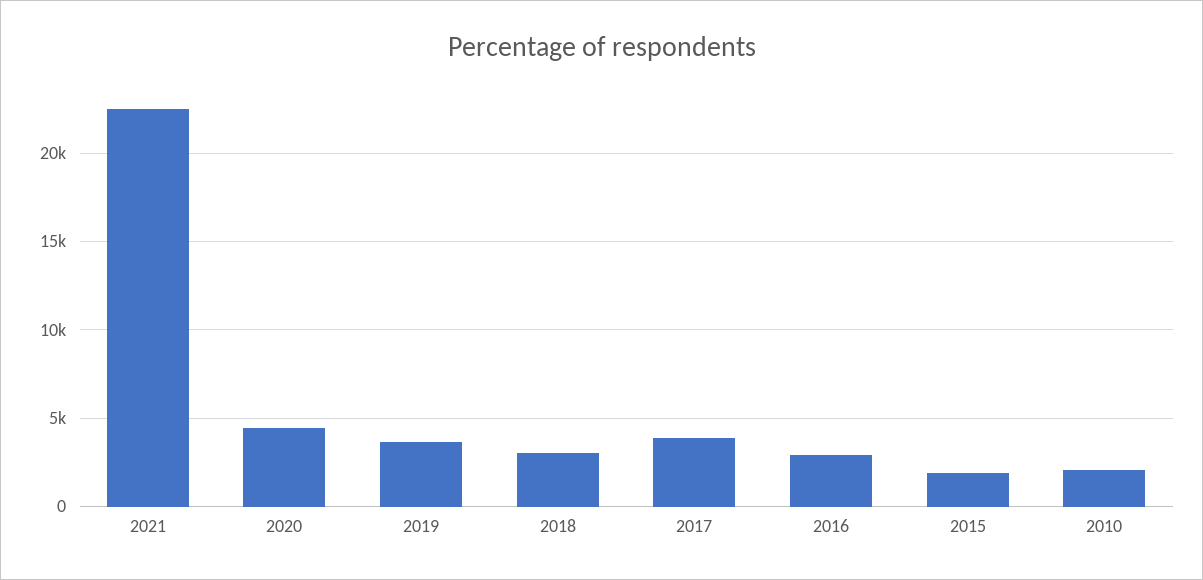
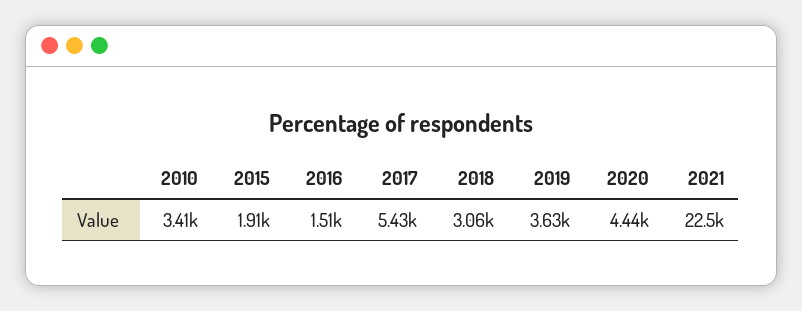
2017: 4000 -> 5430
2016: 3000 -> 1510
2010: 2000 -> 3410

